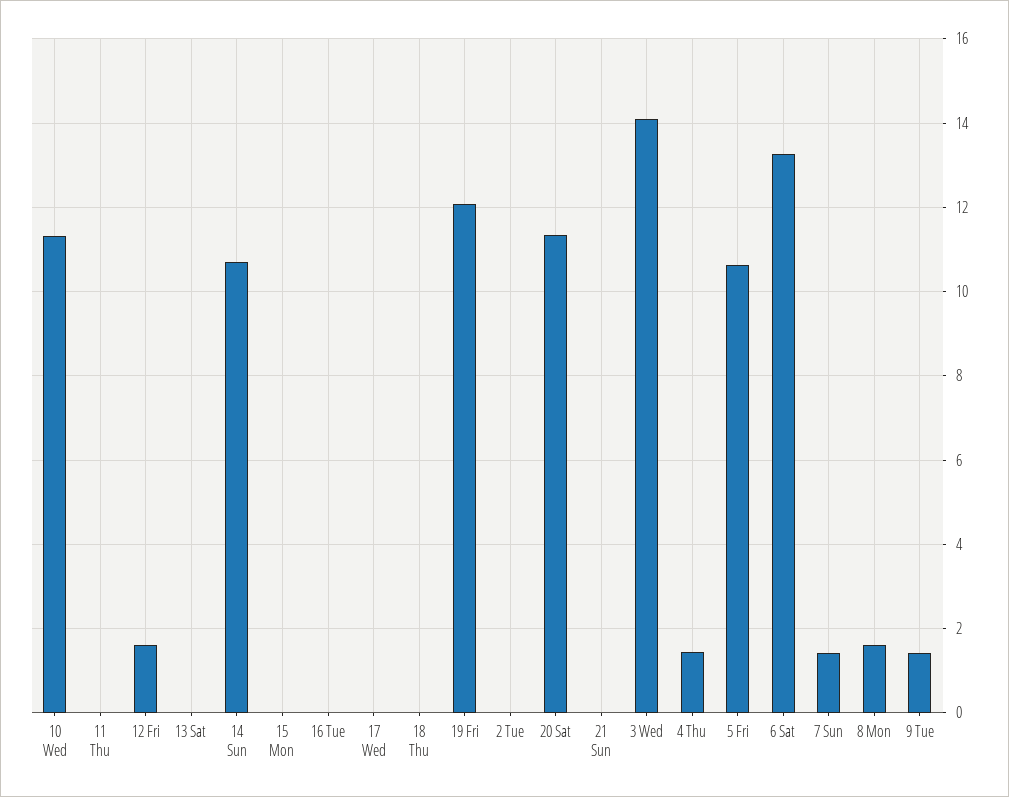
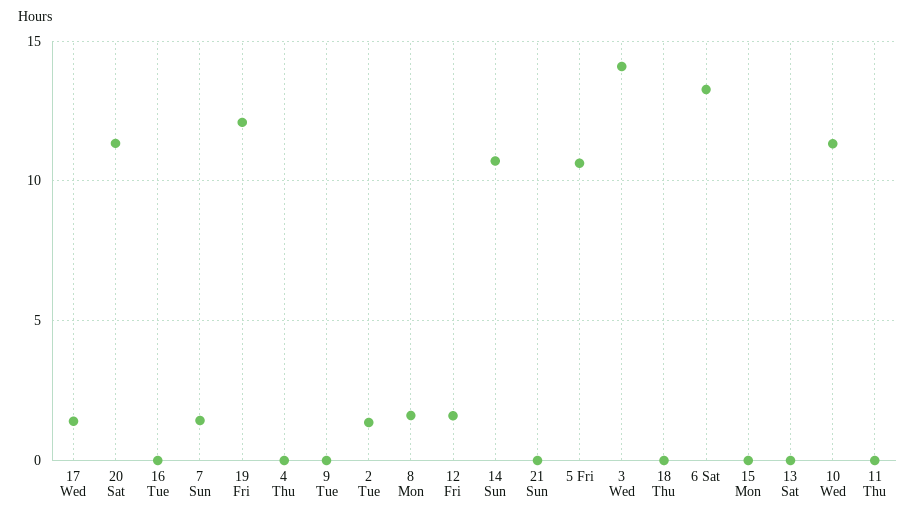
17 Wed: 0 -> 1.5
2 Tue: 0 -> 1.5
4 Thu: 1.4 -> 0
9 Tue: 1.4 -> 0

